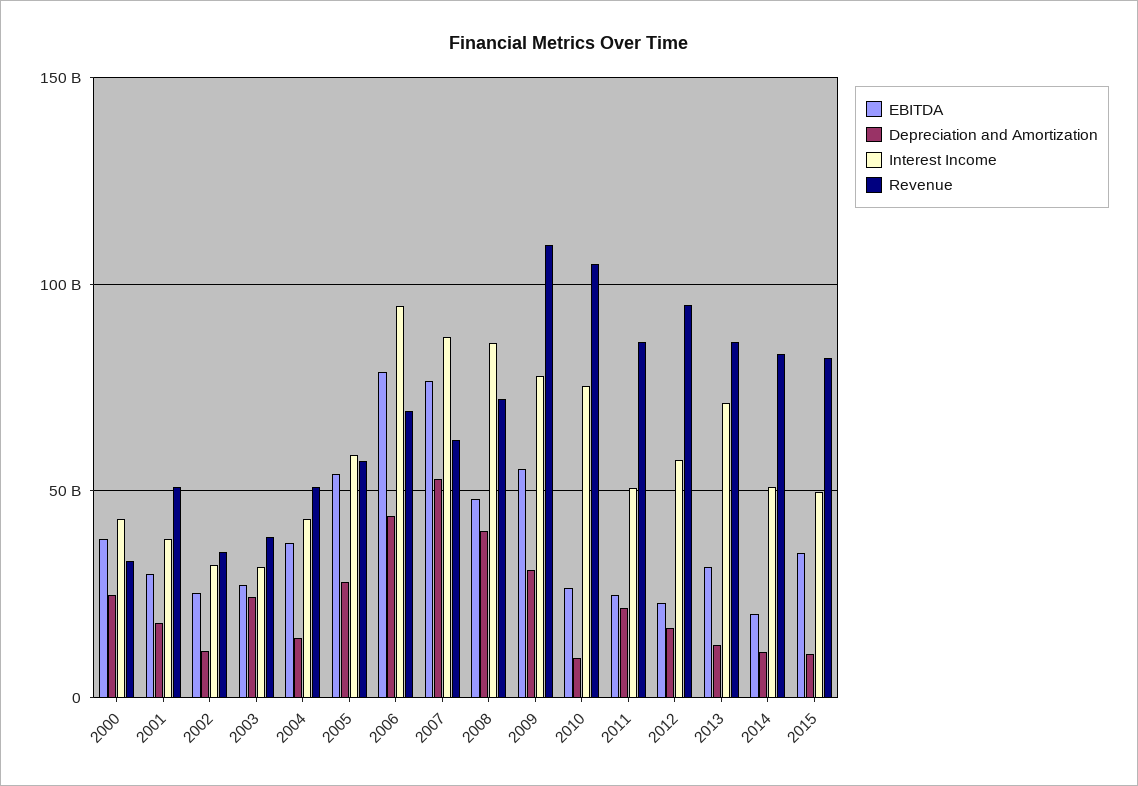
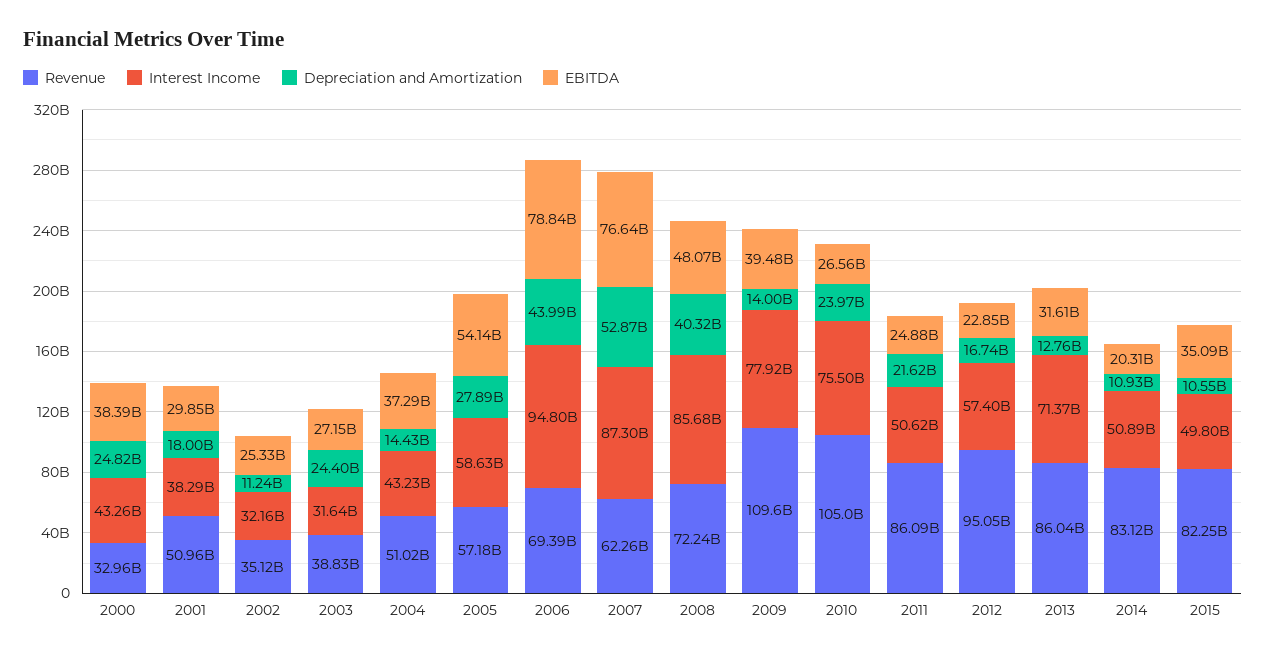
EBITDA, 2009: 55000000000 -> 39480000000
Depreciation and Amortization, 2009: 30000000000 -> 14000000000
Depreciation and Amortization, 2010: 10000000000 -> 23970000000

